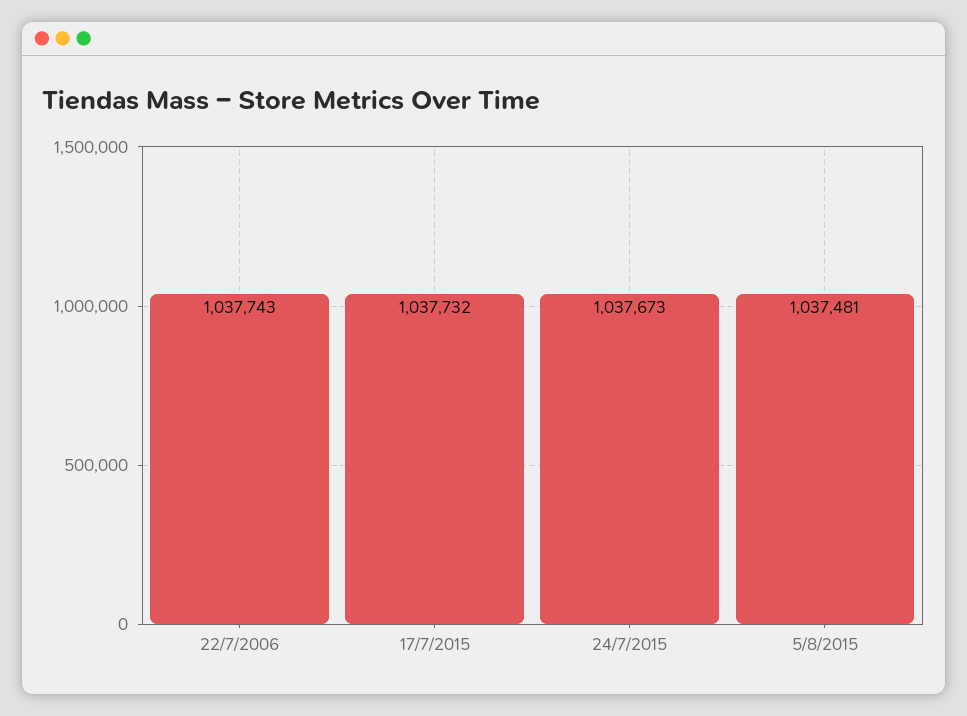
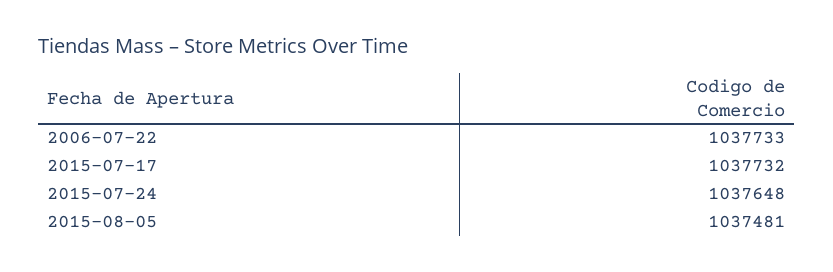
22/7/2006: 1037743 -> 1037733
24/7/2015: 1037673 -> 1037648

